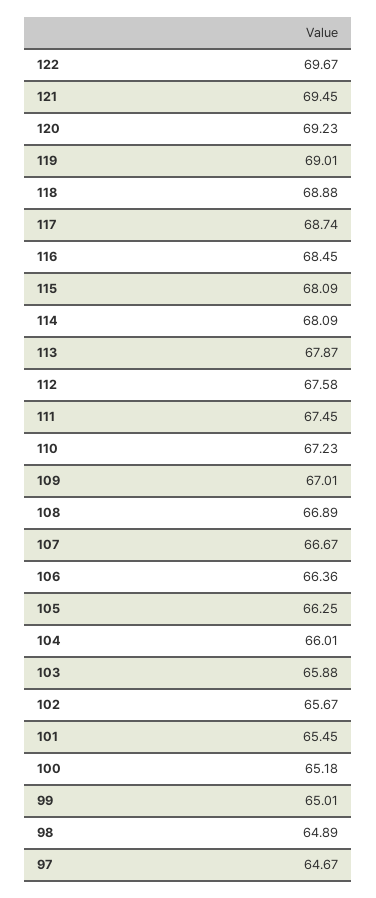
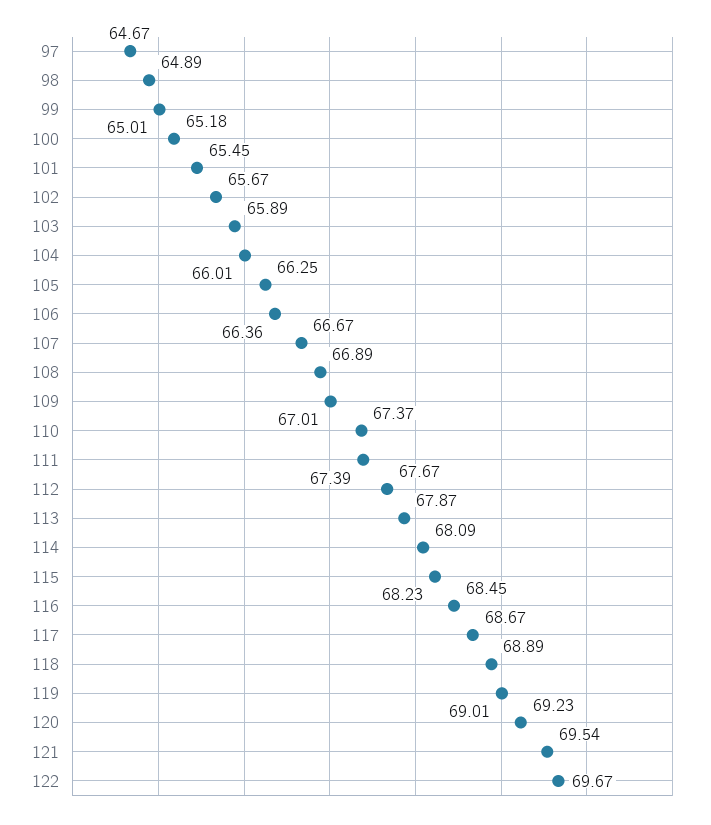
121: 69.45 -> 69.54
118: 68.88 -> 68.89
117: 68.74 -> 68.67
115: 68.09 -> 68.23
112: 67.58 -> 67.67
111: 67.45 -> 67.39
110: 67.23 -> 67.37
103: 65.88 -> 65.89

